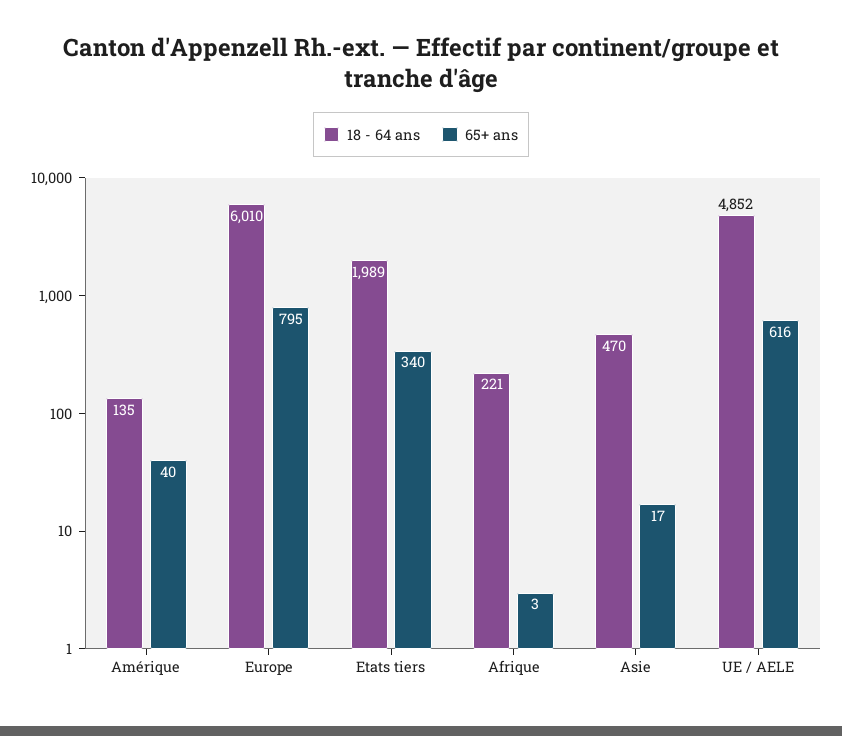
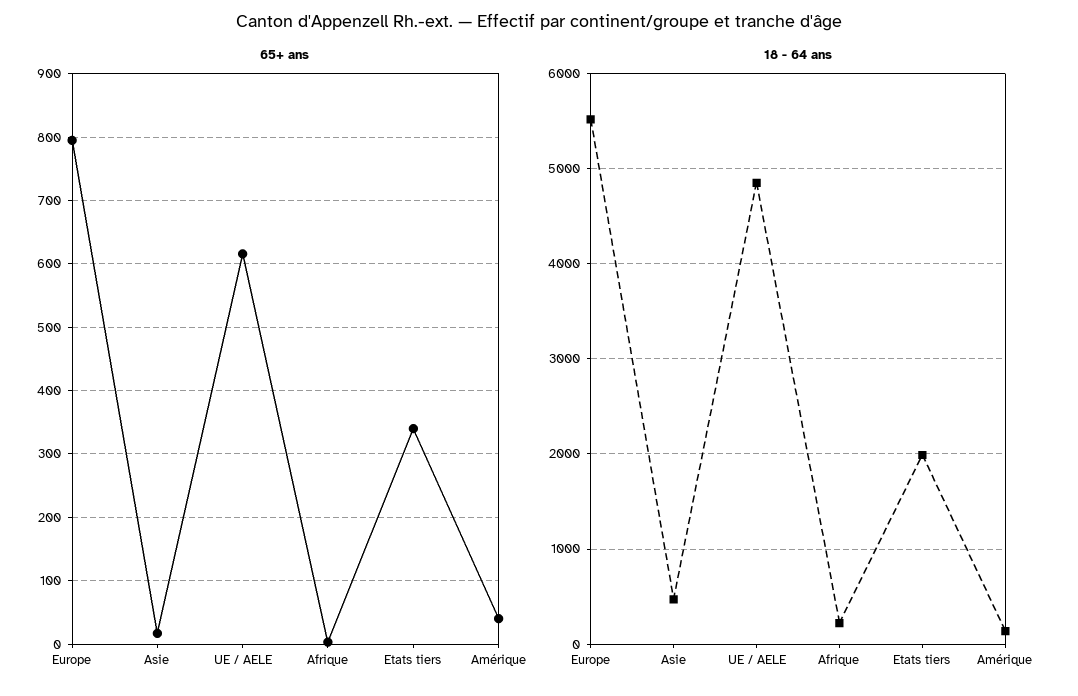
18 - 64 ans, Europe: 6010 -> 5500

